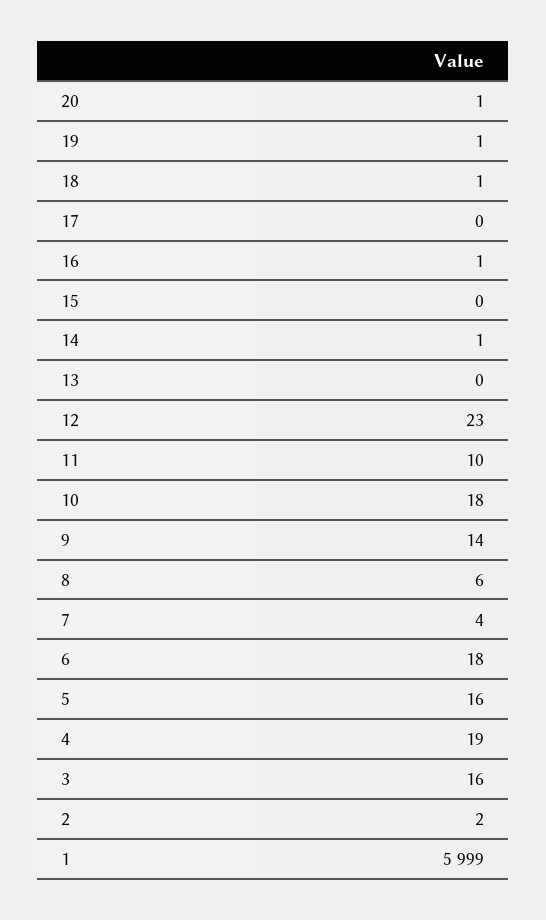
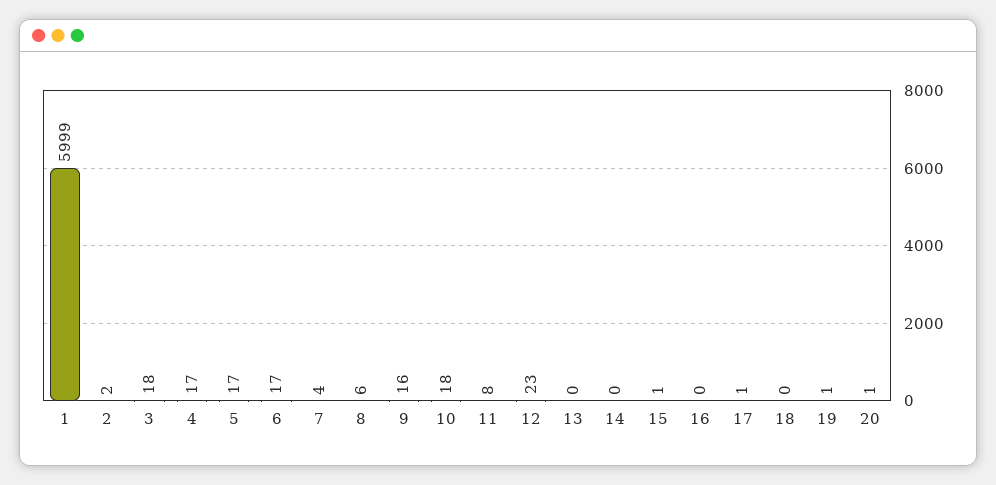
18: 1 -> 0
17: 0 -> 1
16: 1 -> 0
15: 0 -> 1
14: 1 -> 0
11: 10 -> 8
9: 14 -> 16
6: 18 -> 17
5: 16 -> 17
4: 19 -> 17
3: 16 -> 18

